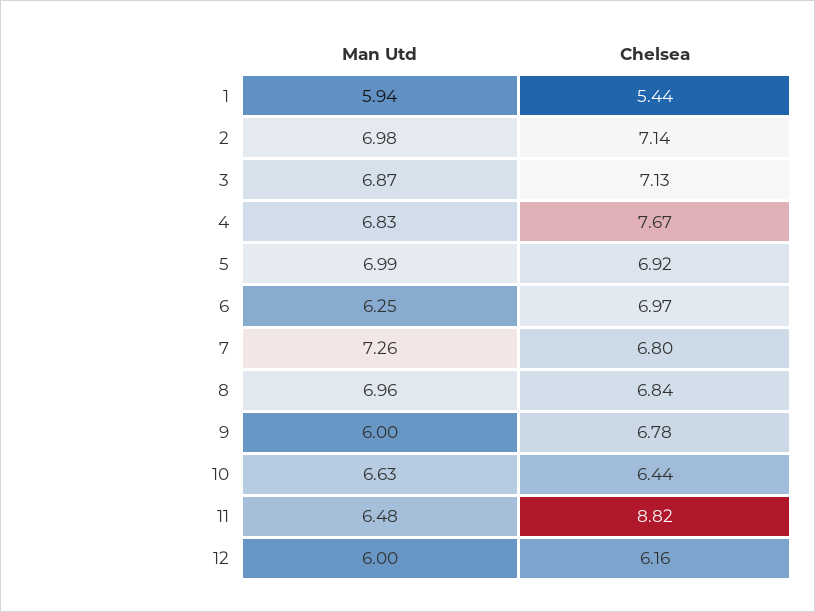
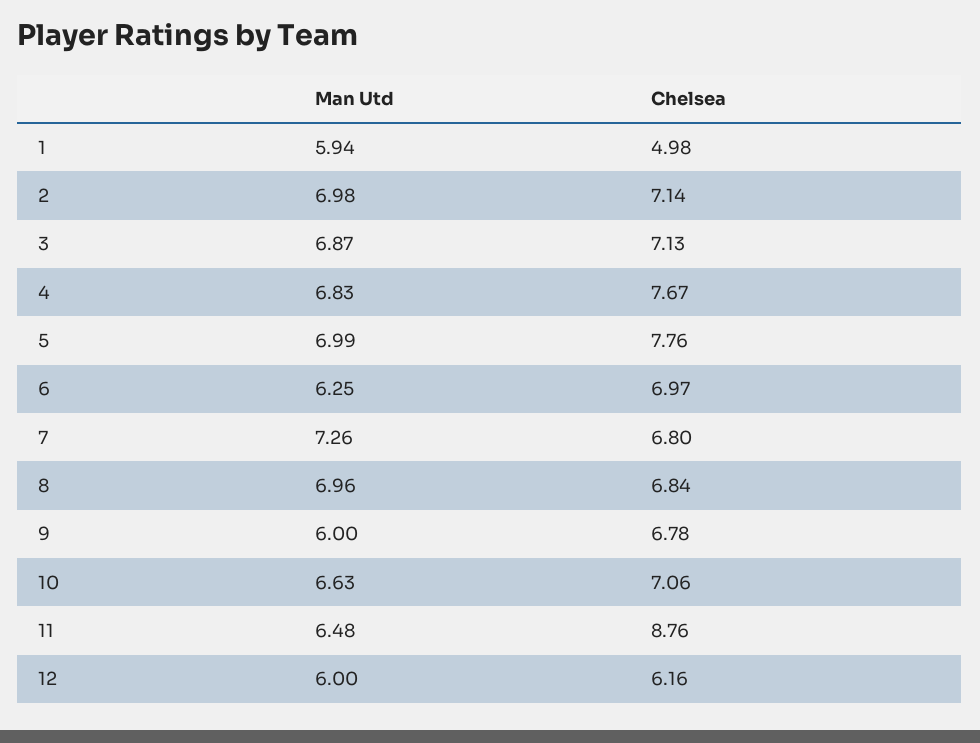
Chelsea, 1: 5.44 -> 4.98
Chelsea, 5: 6.92 -> 7.76
Chelsea, 10: 6.44 -> 7.06
Chelsea, 11: 8.82 -> 8.76

